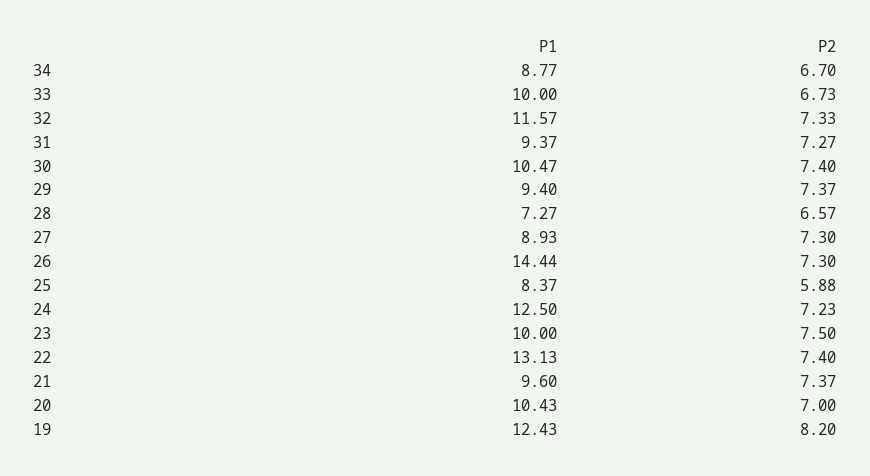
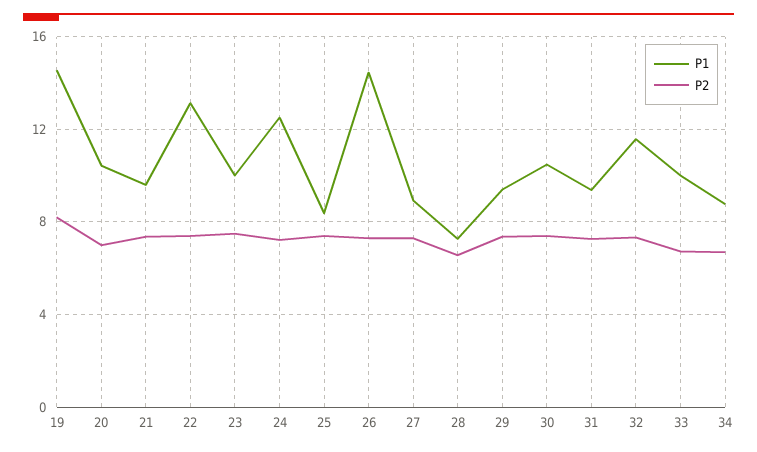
P2, 25: 5.88 -> 7.5
P1, 19: 12.43 -> 14.5

